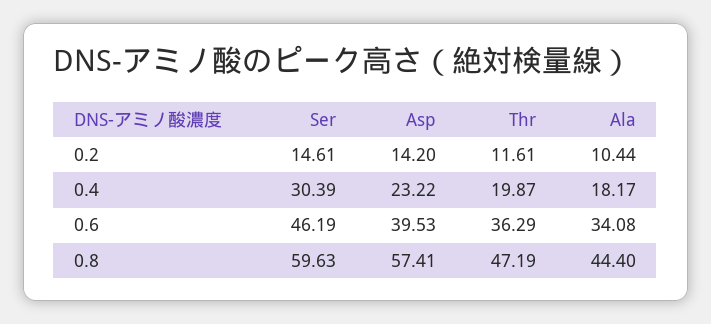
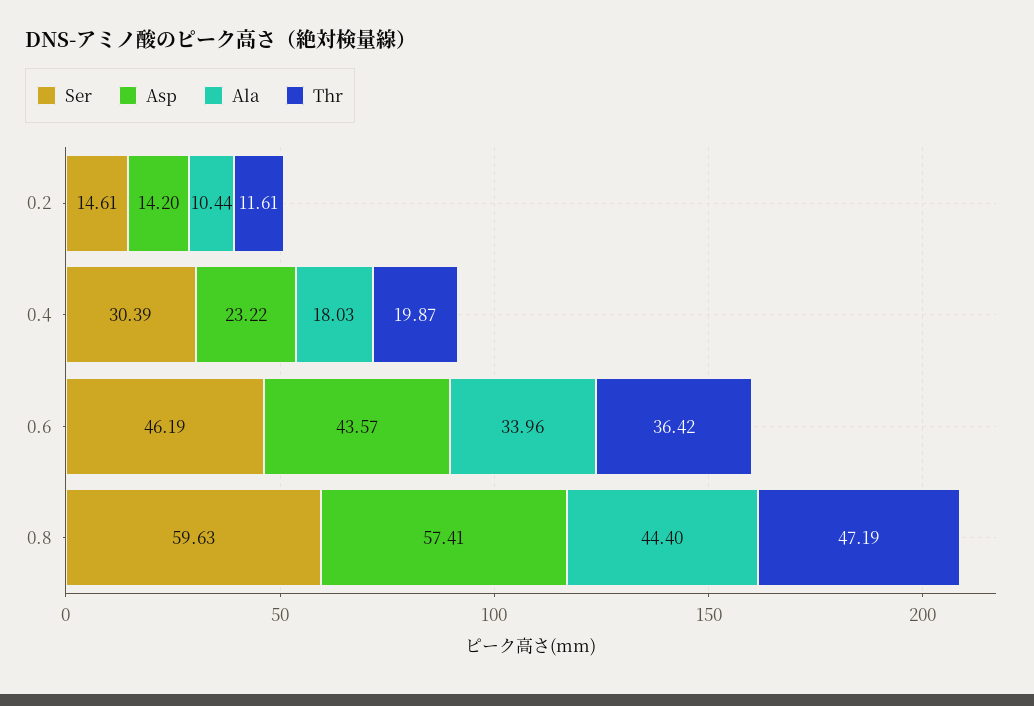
Ala, 0.4: 18.17 -> 18.03
Asp, 0.6: 39.53 -> 43.57
Thr, 0.6: 36.29 -> 36.42
Ala, 0.6: 34.08 -> 33.96

